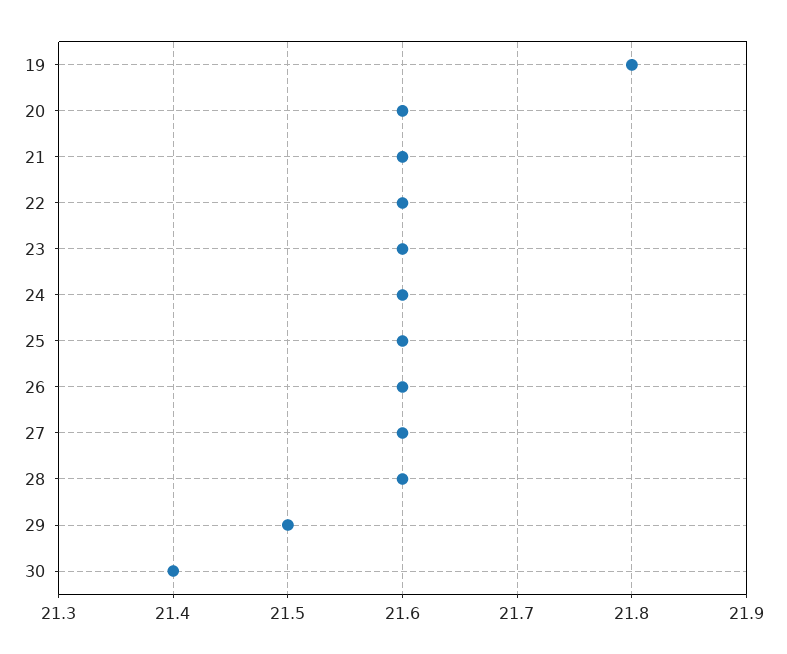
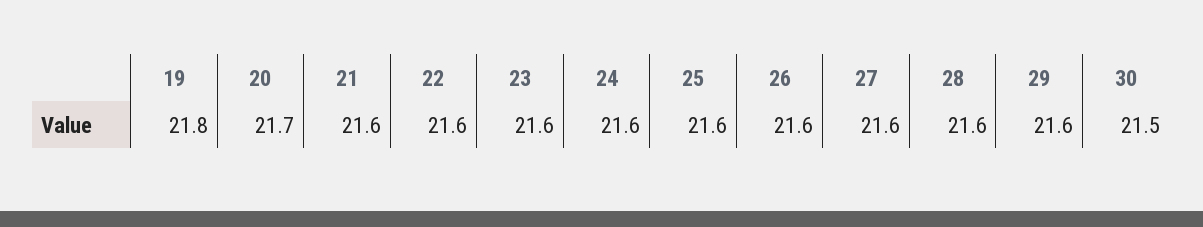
20: 21.6 -> 21.7
29: 21.5 -> 21.6
30: 21.4 -> 21.5

